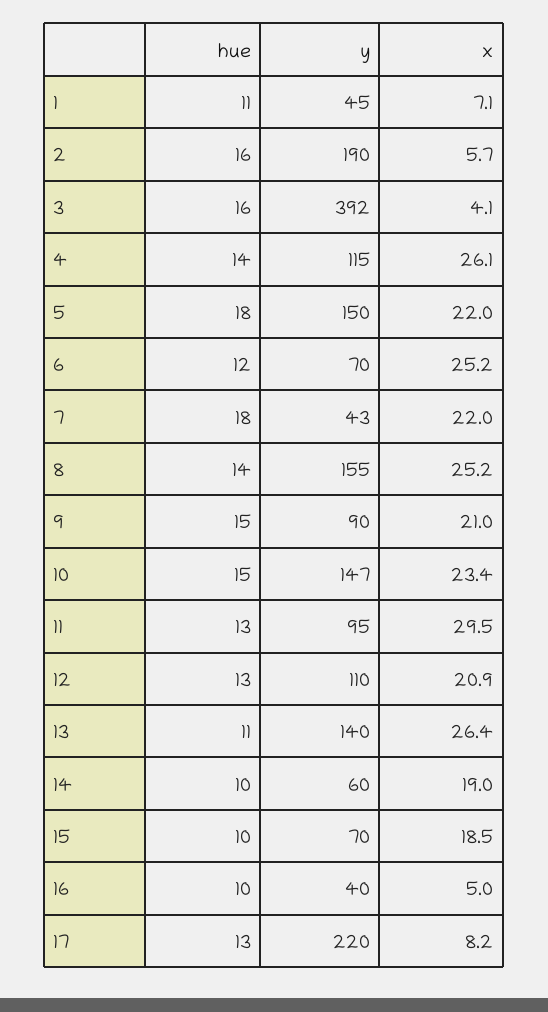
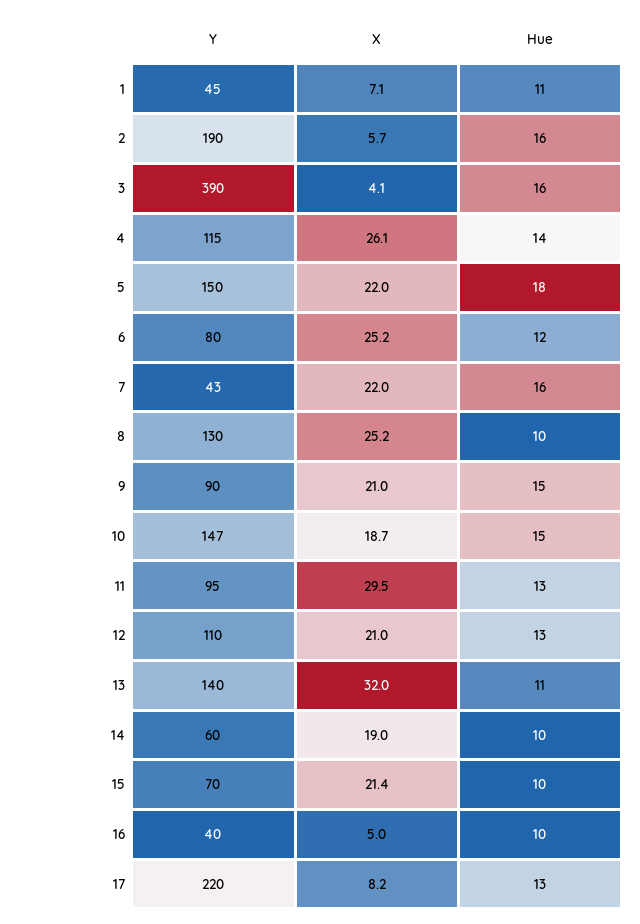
y, 3: 392 -> 390
y, 6: 70 -> 80
hue, 7: 18 -> 16
hue, 8: 14 -> 10
y, 8: 155 -> 130
x, 10: 23.4 -> 18.7
x, 12: 20.9 -> 21
x, 13: 26.4 -> 32
x, 15: 18.5 -> 21.4

